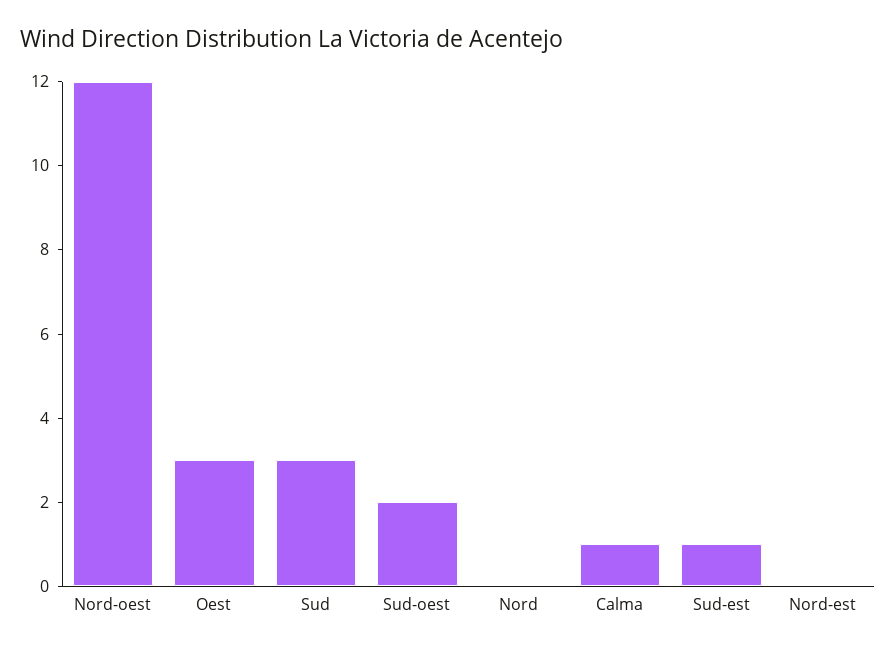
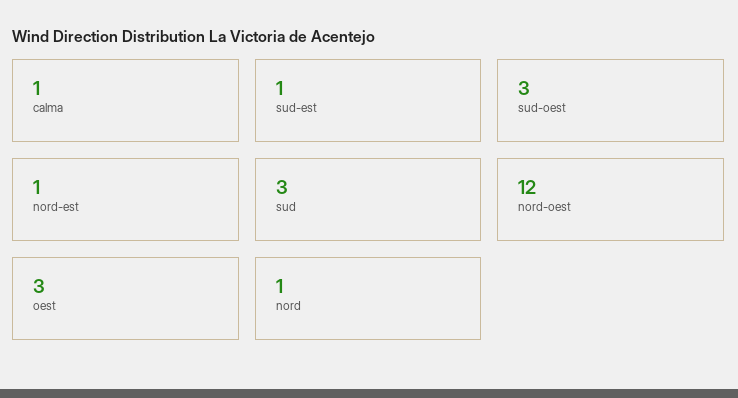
Sud-oest: 2 -> 3
Nord: 0 -> 1
Nord-est: 0 -> 1

